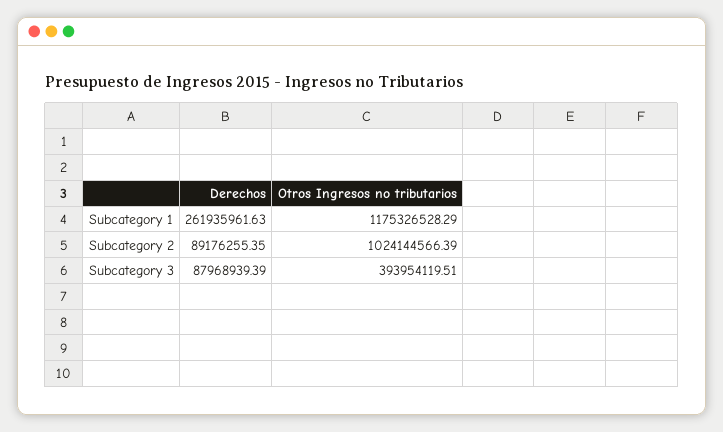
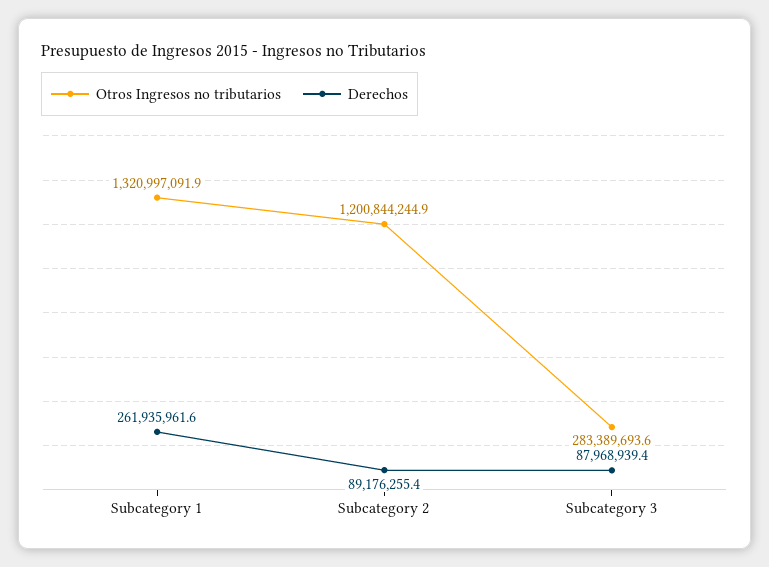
Otros Ingresos no tributarios, Subcategory 1: 1175326528.29 -> 1320997091.9
Otros Ingresos no tributarios, Subcategory 2: 1024144566.39 -> 1200844244.9
Otros Ingresos no tributarios, Subcategory 3: 393954119.51 -> 283389693.6

